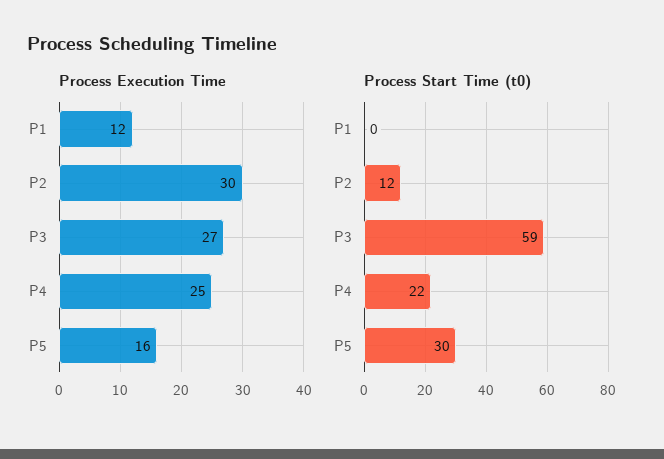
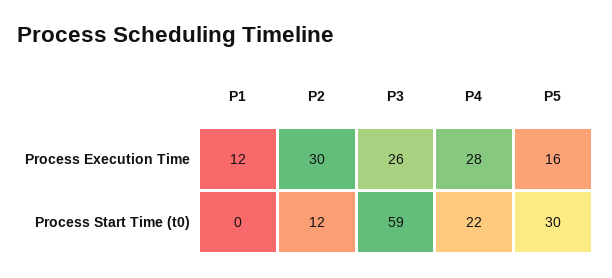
Process Execution Time, P3: 27 -> 26
Process Execution Time, P4: 25 -> 28

